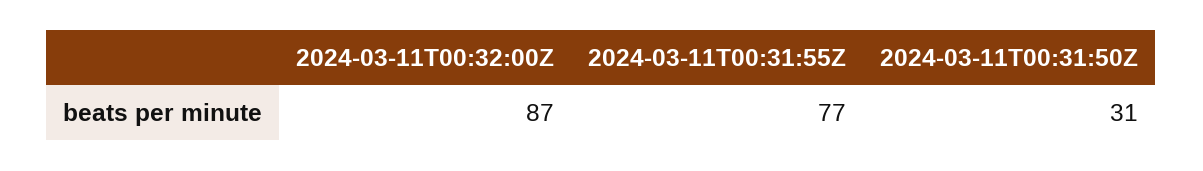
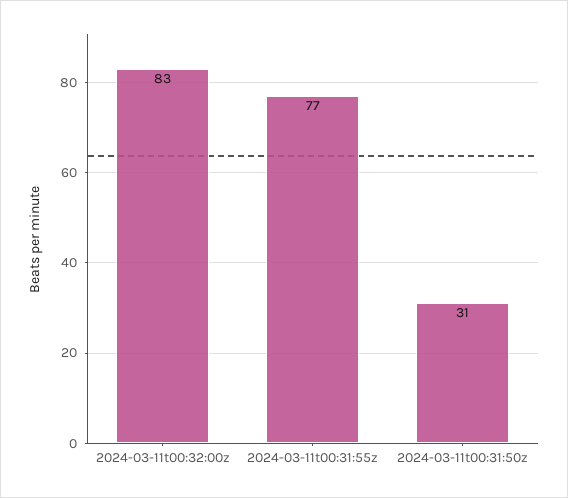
2024-03-11T00:32:00Z: 87 -> 83

